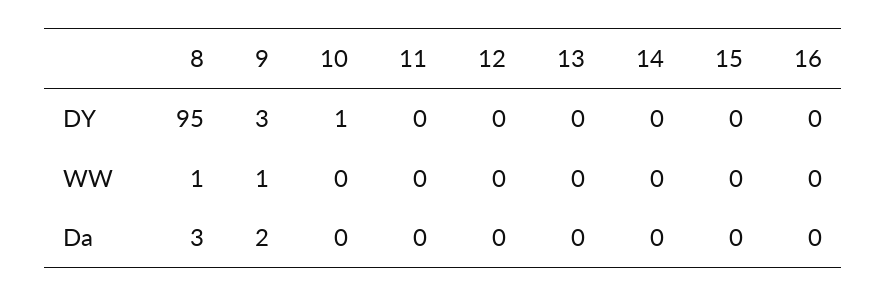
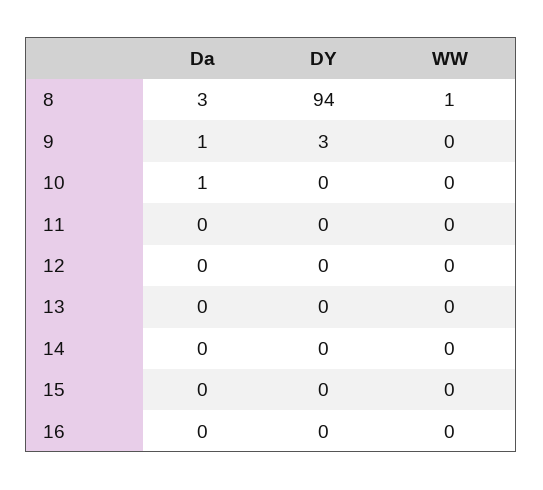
8, DY: 95 -> 94
10, DY: 1 -> 0
9, WW: 1 -> 0
9, Da: 2 -> 1
10, Da: 0 -> 1

